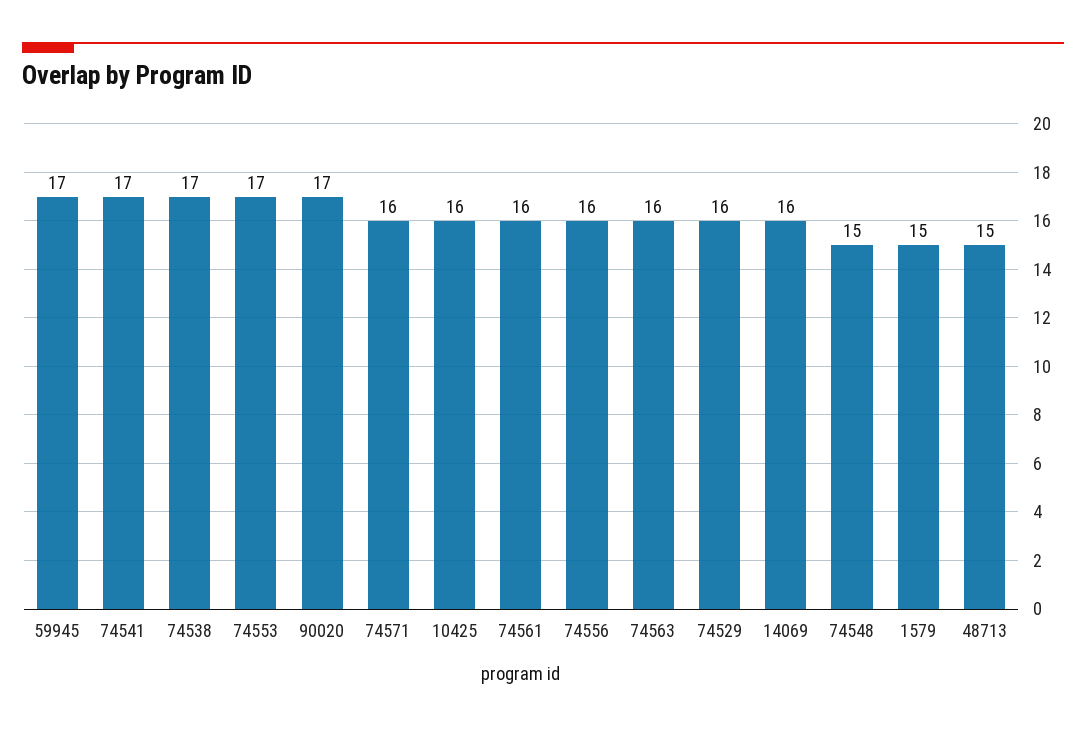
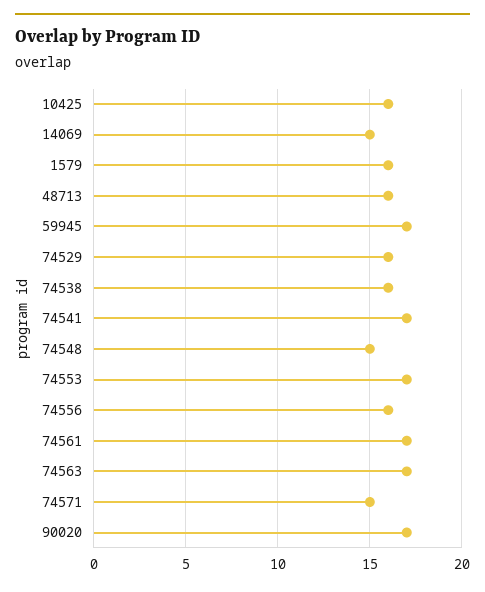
74538: 17 -> 16
74571: 16 -> 15
74561: 16 -> 17
74563: 16 -> 17
14069: 16 -> 15
1579: 15 -> 16
48713: 15 -> 16

